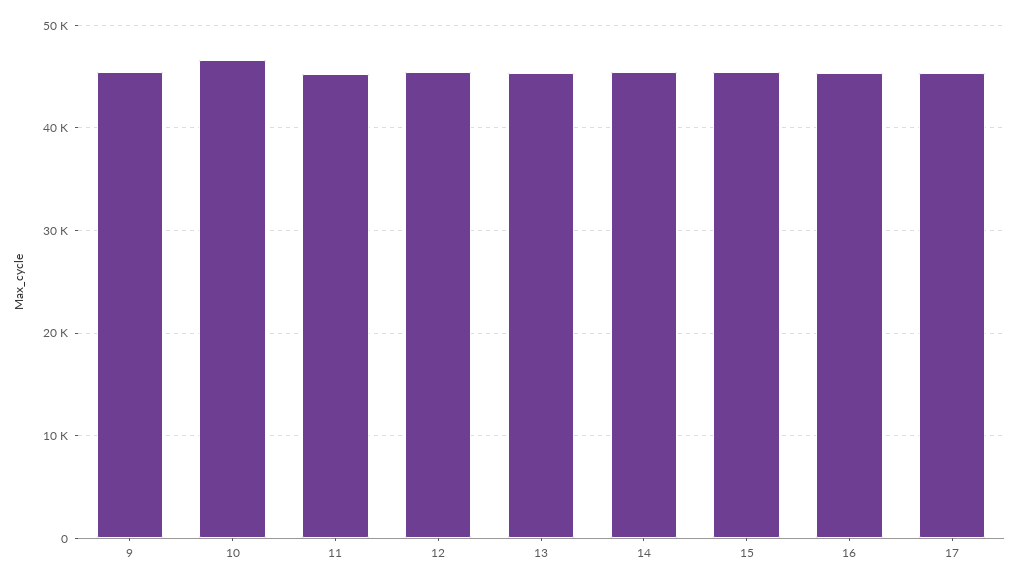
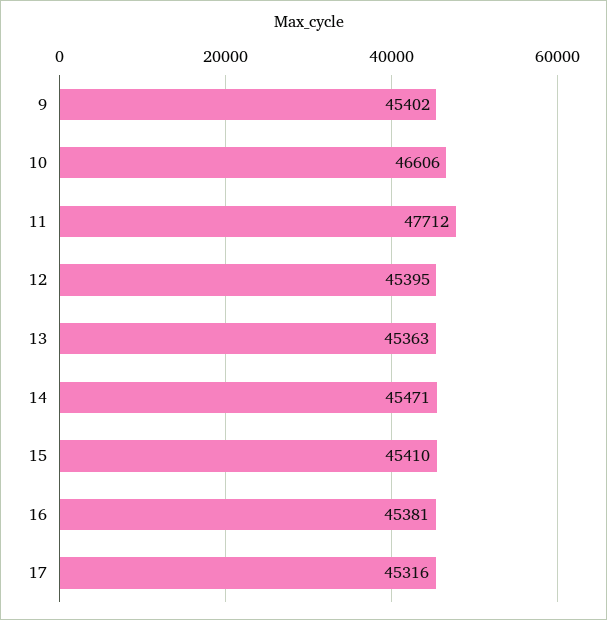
11: 45000 -> 47712

